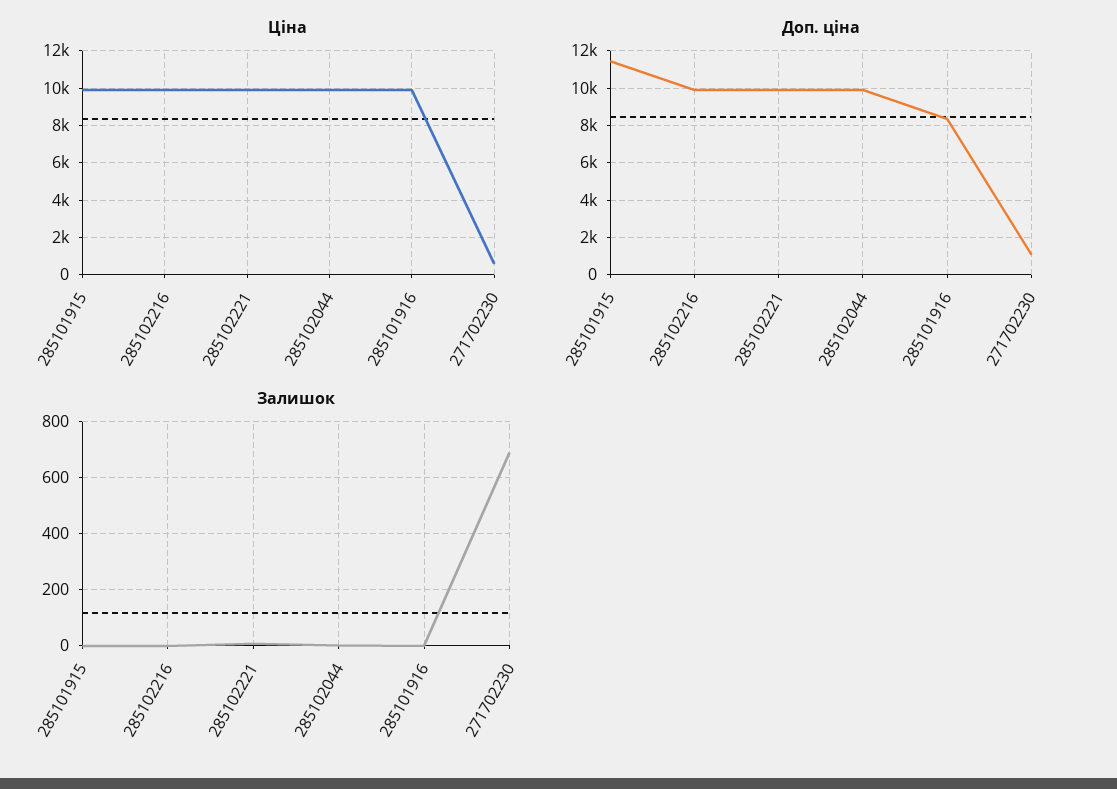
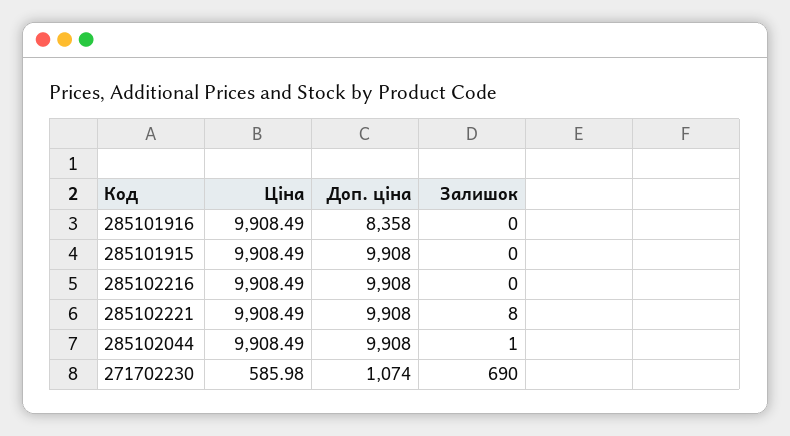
Доп. ціна, 285101915: 11500 -> 9908

